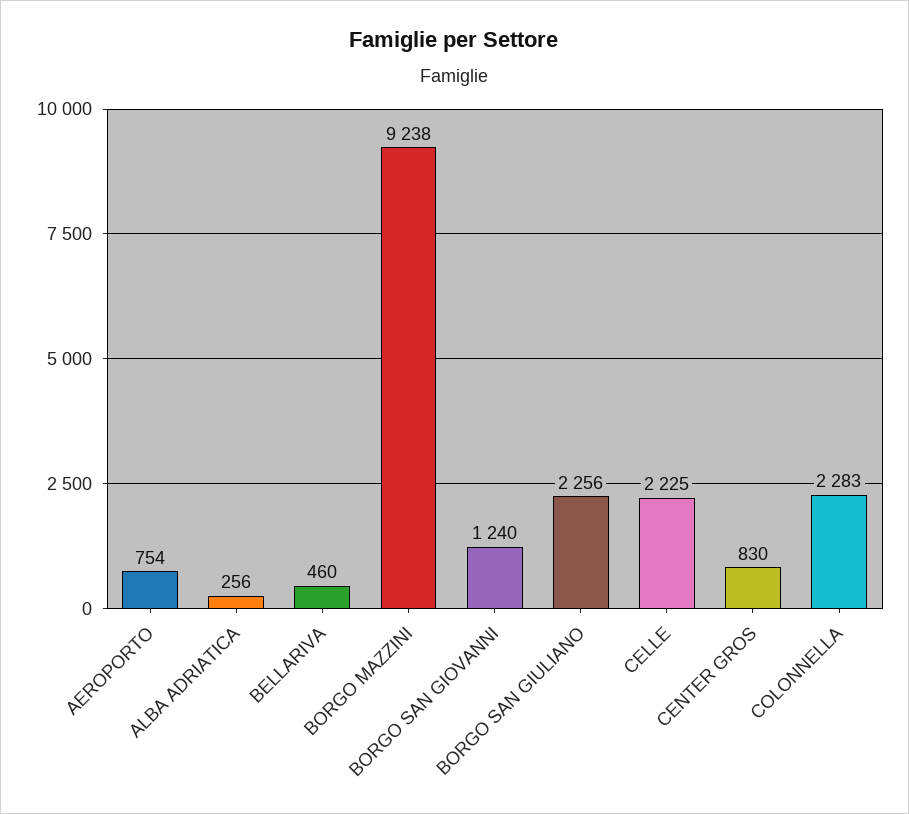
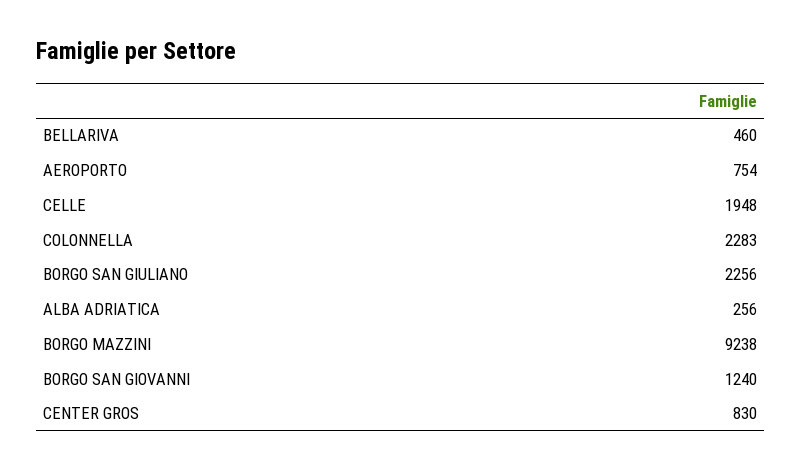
CELLE: 2225 -> 1948

